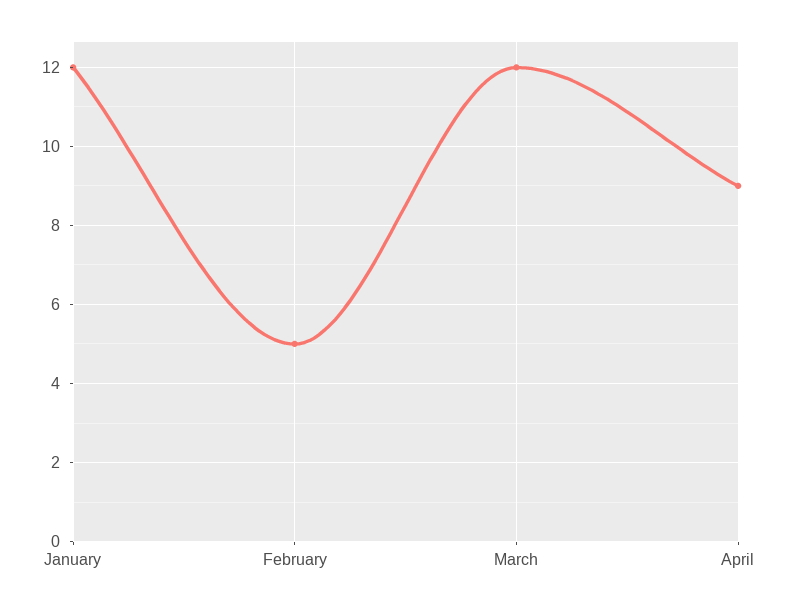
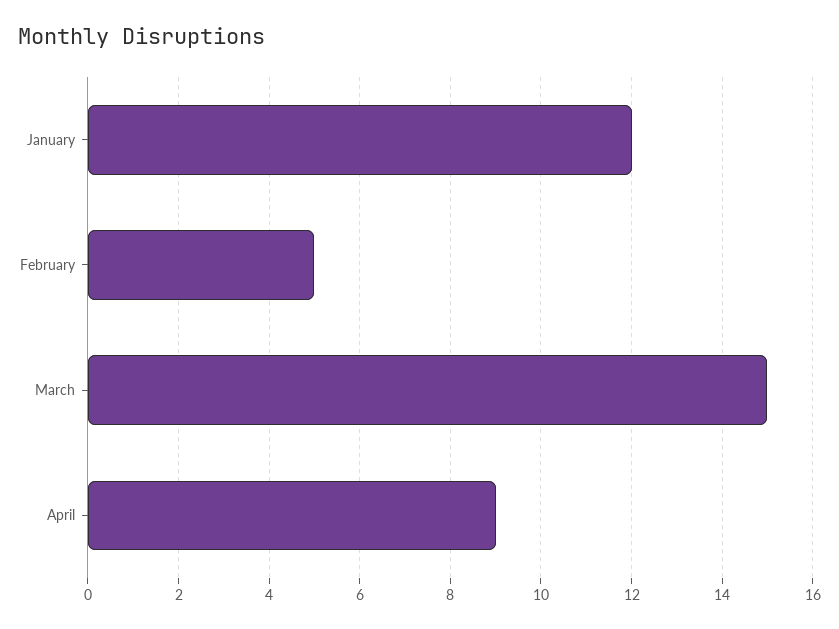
March: 12 -> 15

